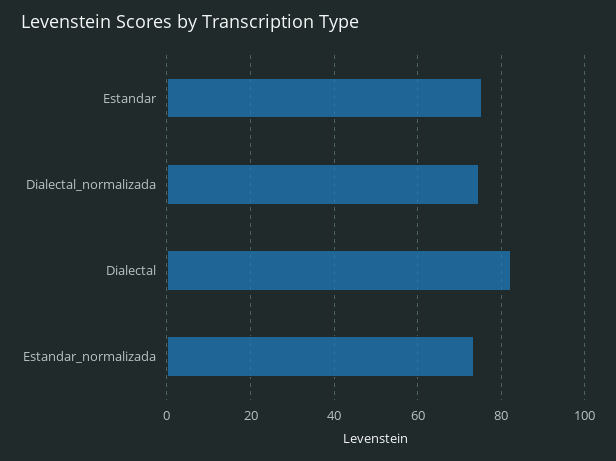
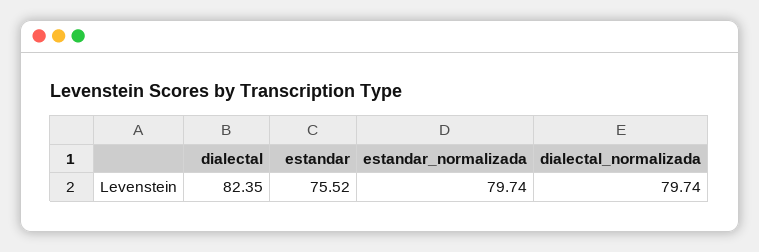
Dialectal_normalizada: 74 -> 79.74
Estandar_normalizada: 74 -> 79.74

